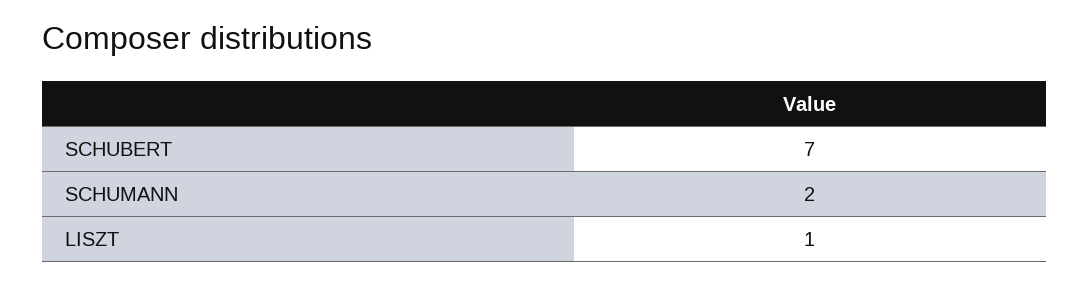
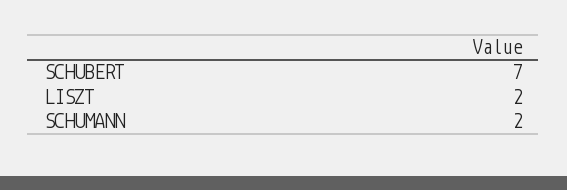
LISZT: 1 -> 2

